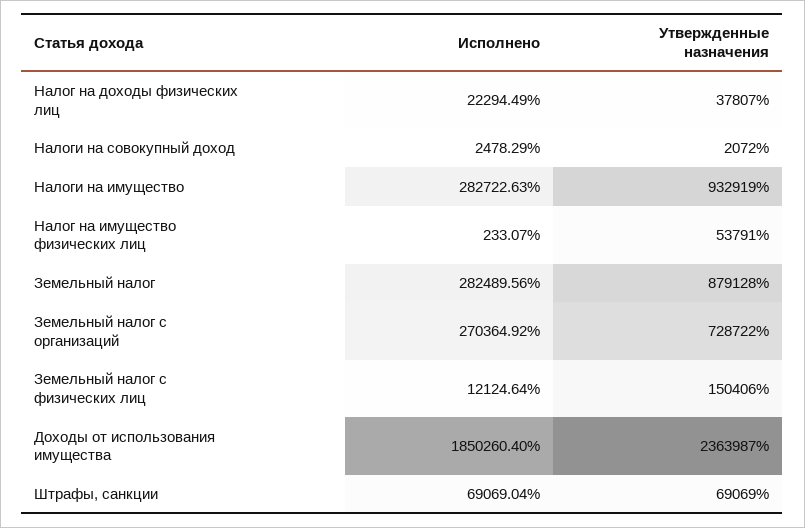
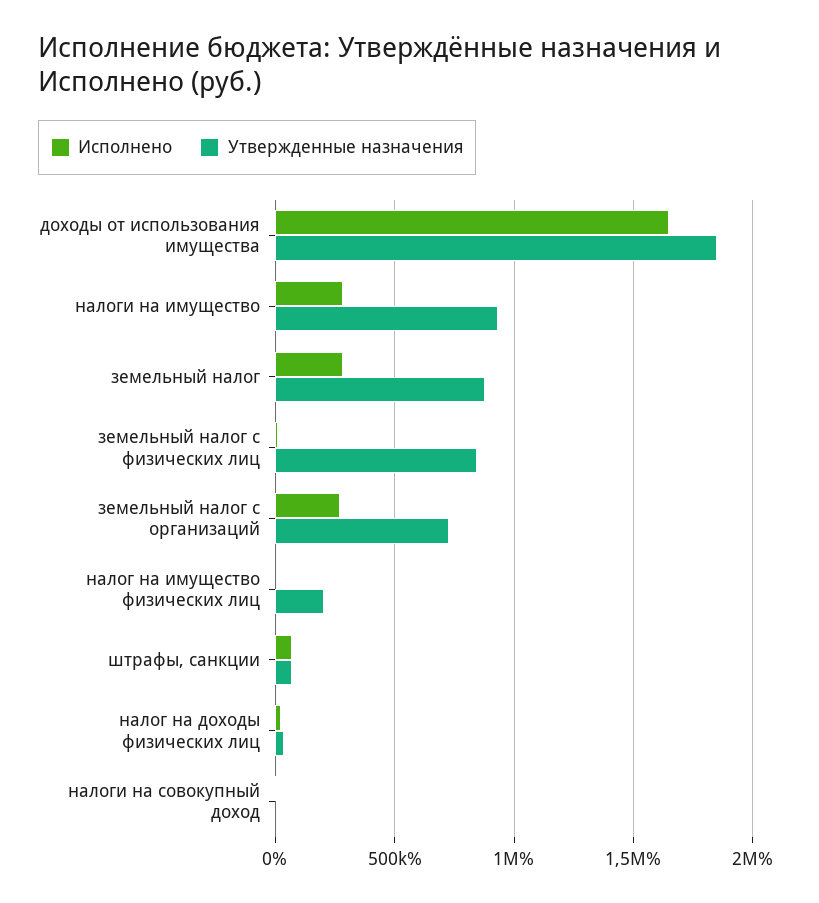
Утвержденные назначения, Налог на имущество физических лиц: 53791 -> 200000
Утвержденные назначения, Земельный налог с физических лиц: 150406 -> 850000
Исполнено, Доходы от использования имущества: 1850260.4 -> 1650000
Утвержденные назначения, Доходы от использования имущества: 2363987 -> 1850000

